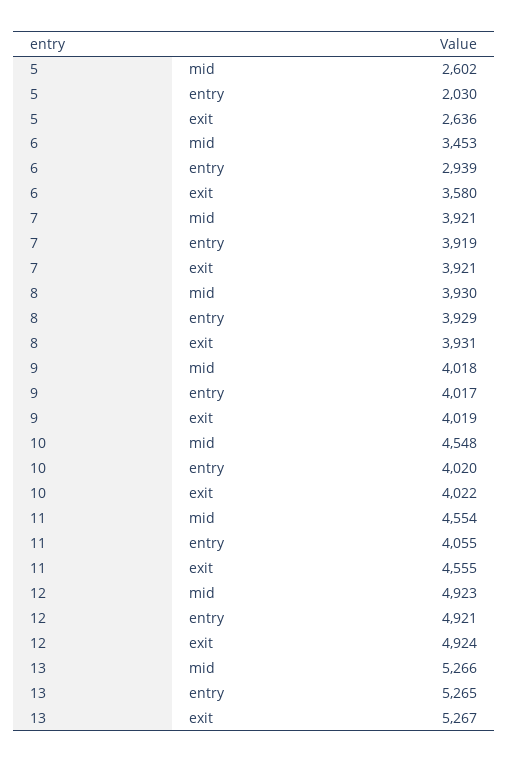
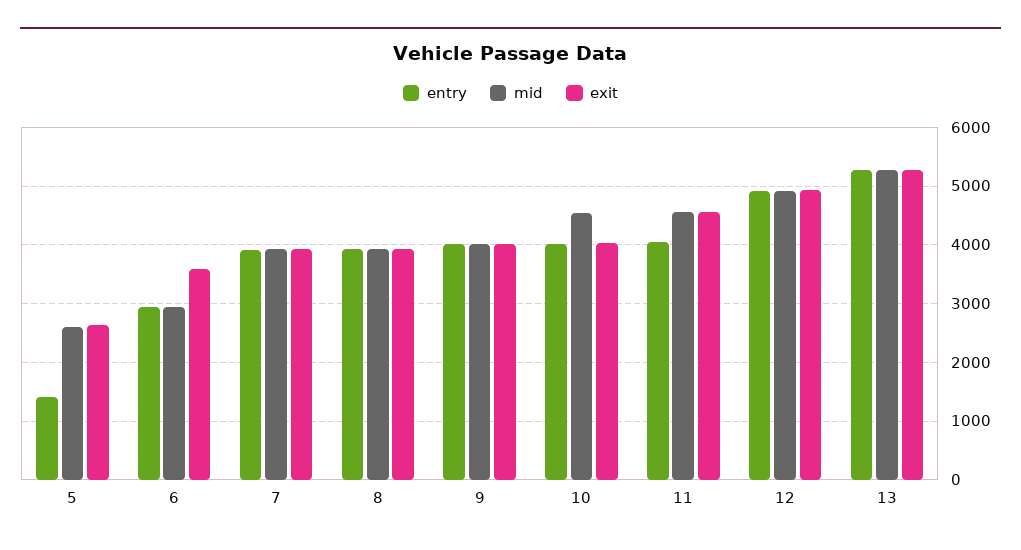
entry, 5: 2030 -> 1400
mid, 6: 3453 -> 3000

